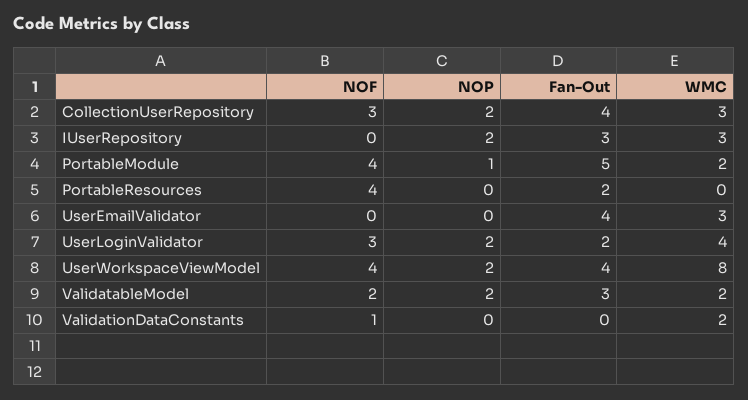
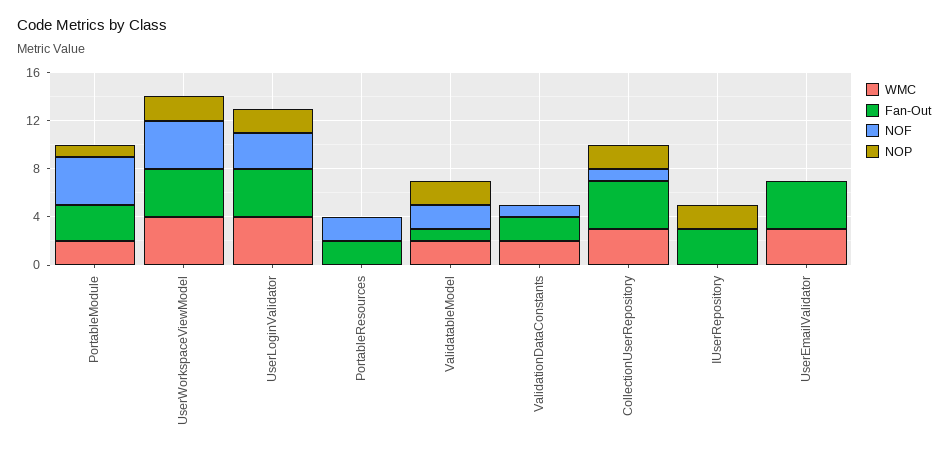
NOF, CollectionUserRepository: 3 -> 1
WMC, IUserRepository: 3 -> 0
Fan-Out, PortableModule: 5 -> 3
NOF, PortableResources: 4 -> 2
Fan-Out, UserLoginValidator: 2 -> 4
WMC, UserWorkspaceViewModel: 8 -> 4
Fan-Out, ValidatableModel: 3 -> 1
Fan-Out, ValidationDataConstants: 0 -> 2

